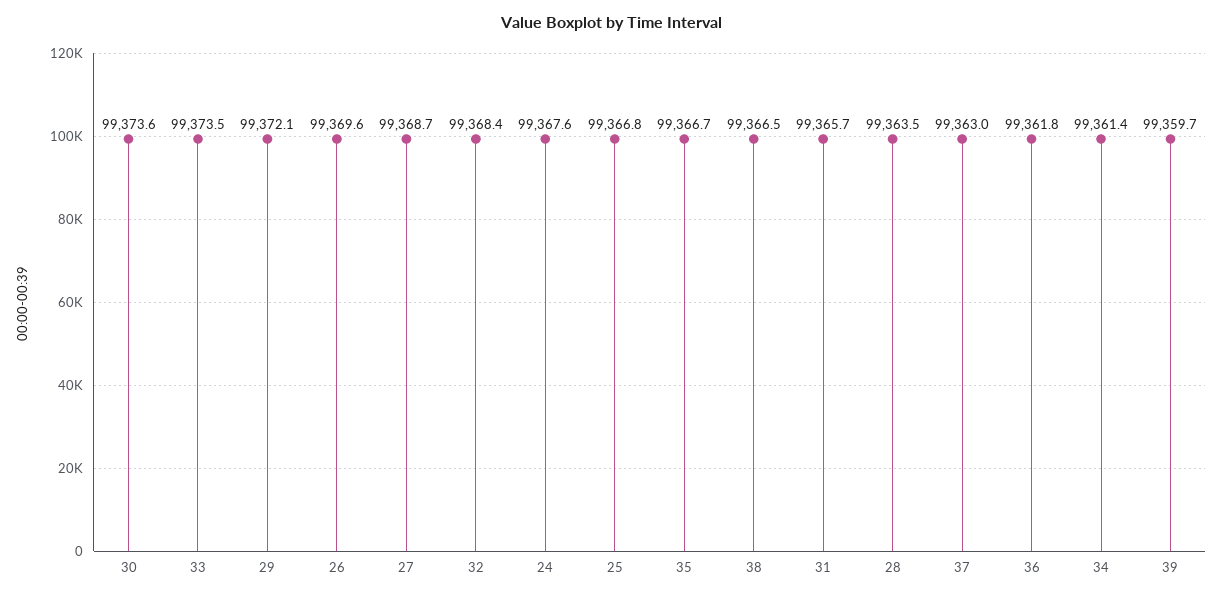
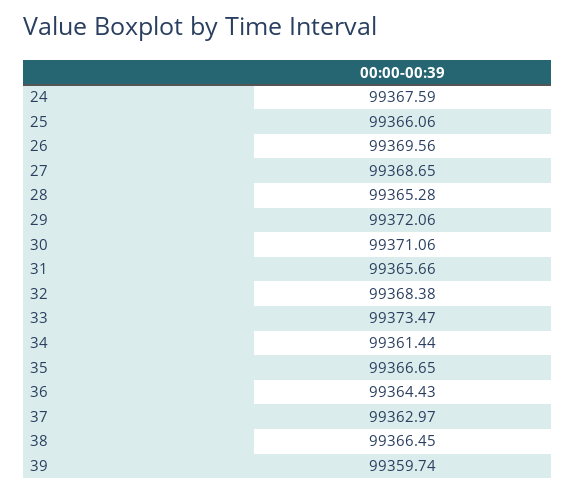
30: 99373.6 -> 99371.06
25: 99366.8 -> 99366.06
28: 99363.5 -> 99365.28
36: 99361.8 -> 99364.43

